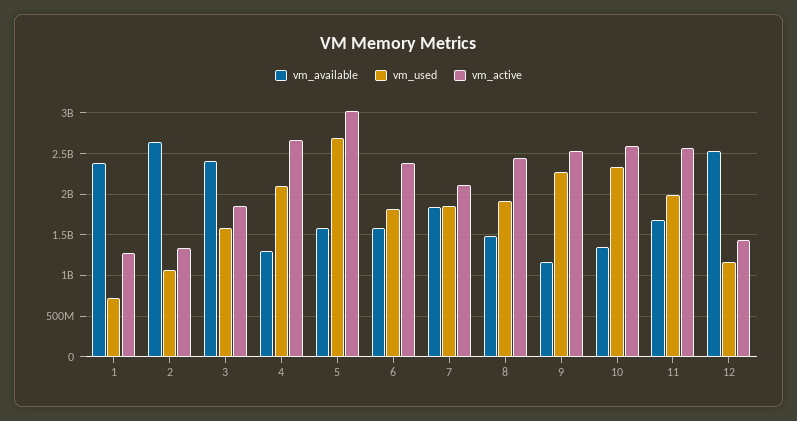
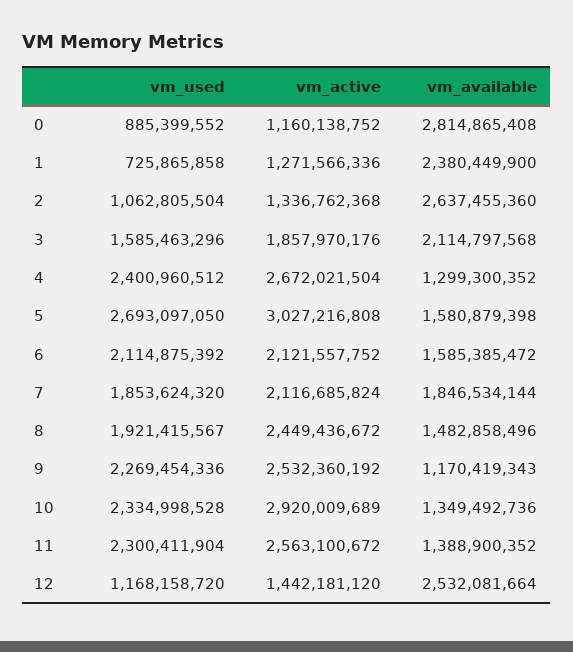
vm_available, 3: 2400000000 -> 2114797568
vm_used, 4: 2100000000 -> 2400960512
vm_used, 6: 1800000000 -> 2114875392
vm_active, 6: 2400000000 -> 2121557752
vm_active, 10: 2600000000 -> 2920009689
vm_available, 11: 1700000000 -> 1388900352
vm_used, 11: 2000000000 -> 2300411904
vm_used, 0: none -> 885399552
vm_active, 0: none -> 1160138752
vm_available, 0: none -> 2814865408

